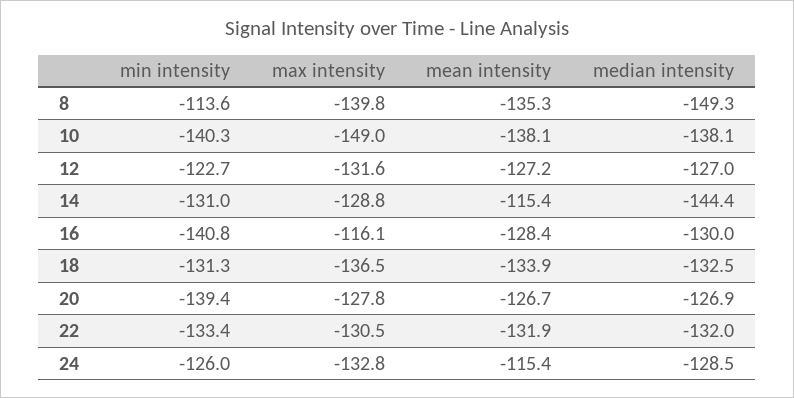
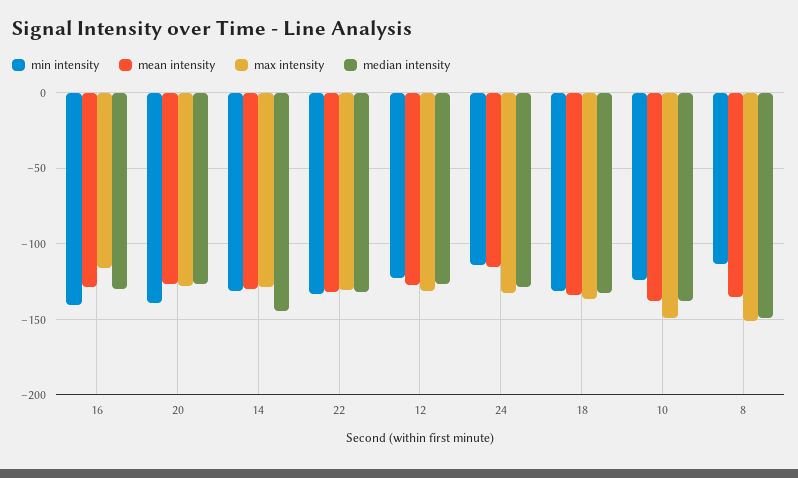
max intensity, 8: -139.8 -> -150
min intensity, 10: -140.3 -> -125
mean intensity, 14: -115.4 -> -130
min intensity, 24: -126 -> -115

